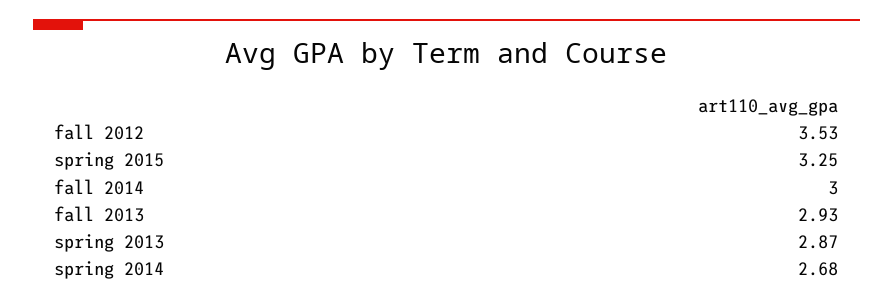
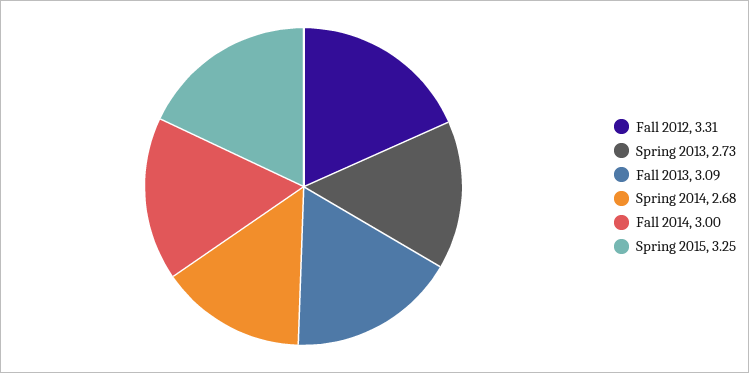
fall 2012: 3.53 -> 3.31
fall 2013: 2.93 -> 3.09
spring 2013: 2.87 -> 2.73

